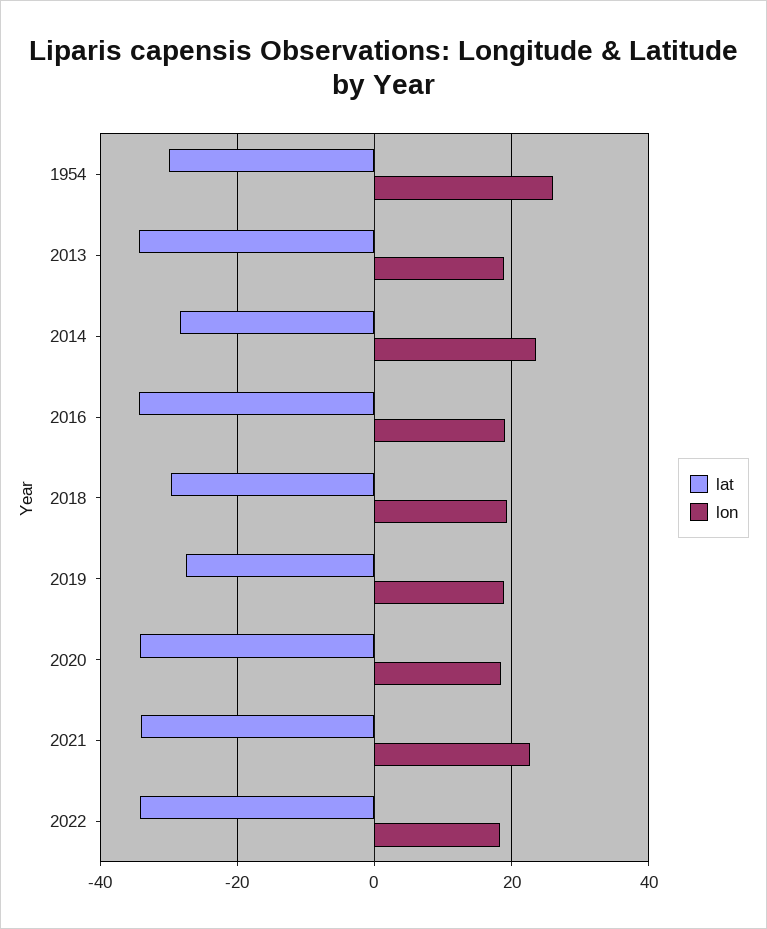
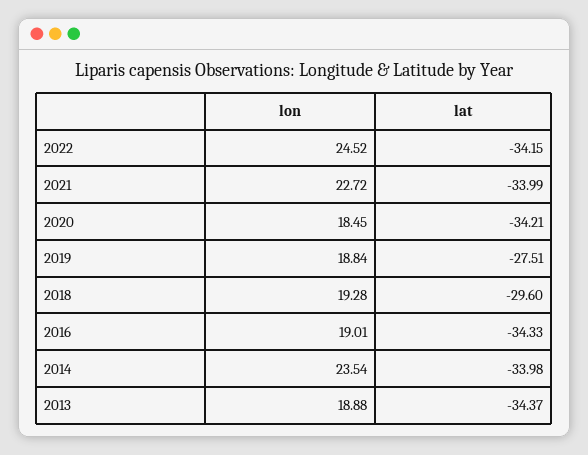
lat, 1954: -30 -> none
lon, 1954: 26 -> none
lat, 2014: -28 -> -33.98
lon, 2022: 18 -> 24.52

